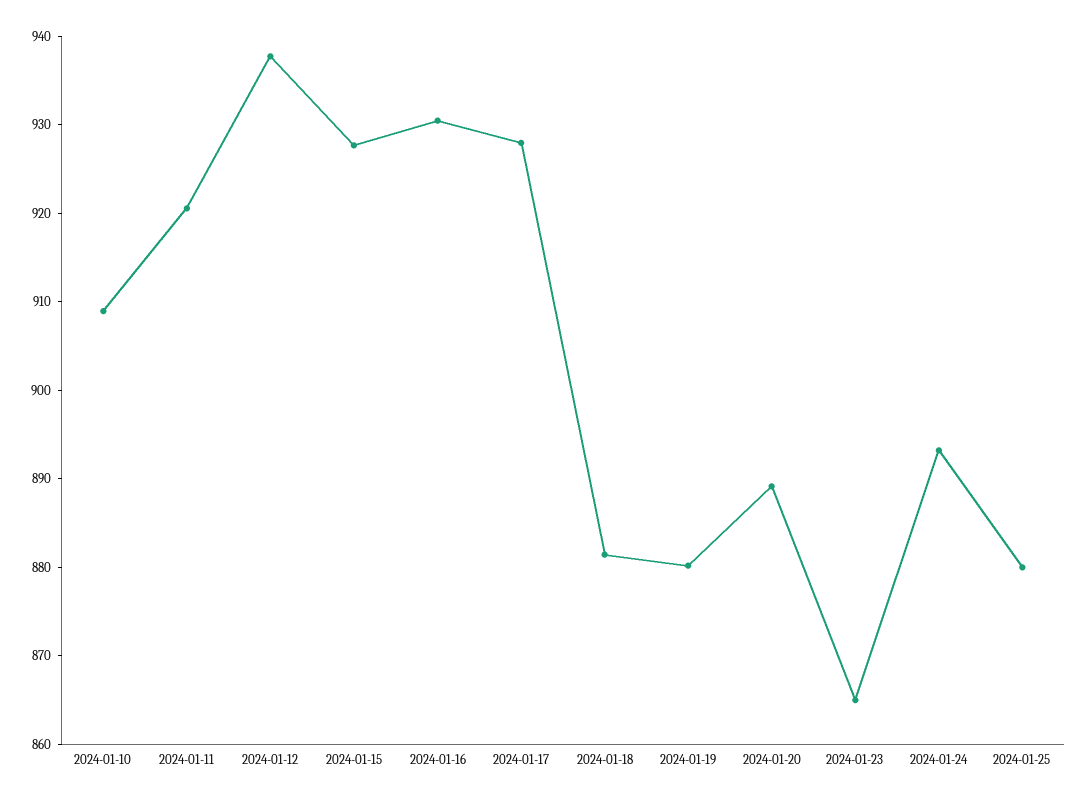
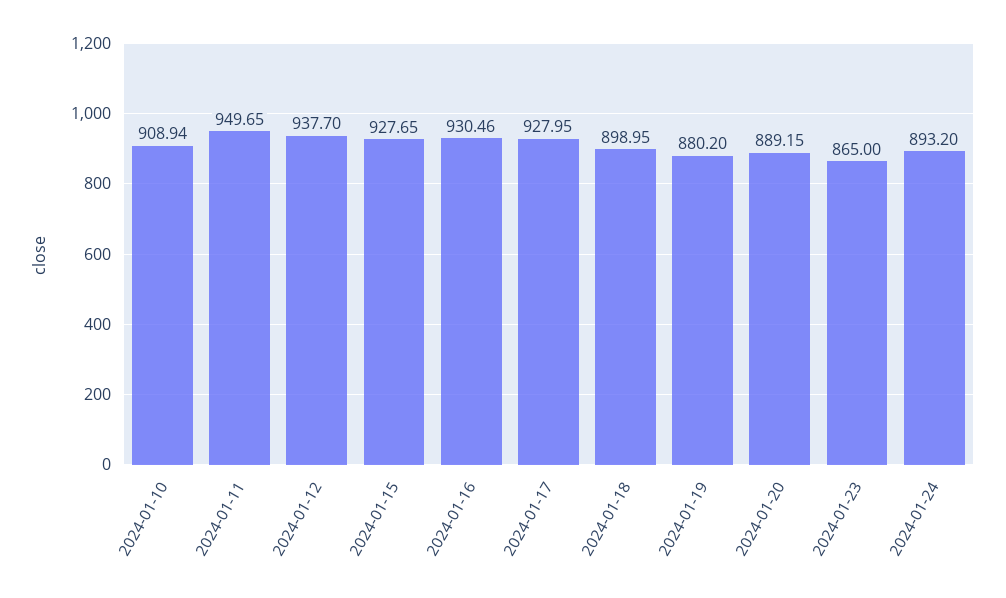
2024-01-11: 920 -> 949.65
2024-01-18: 882 -> 898.95
2024-01-25: 880 -> none

